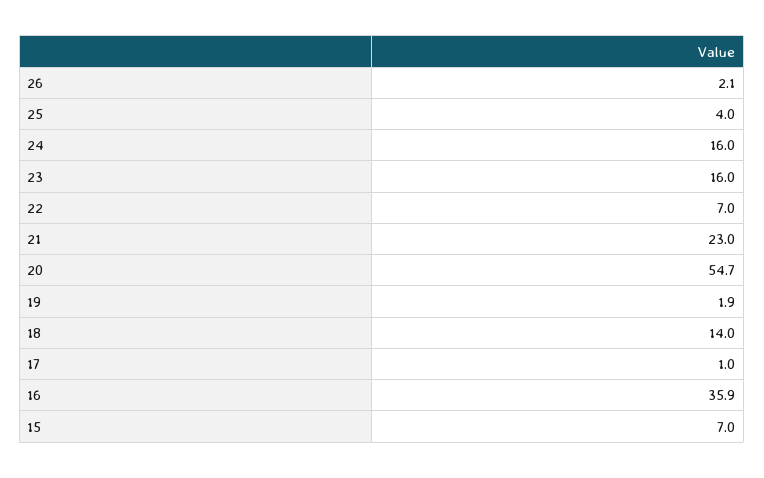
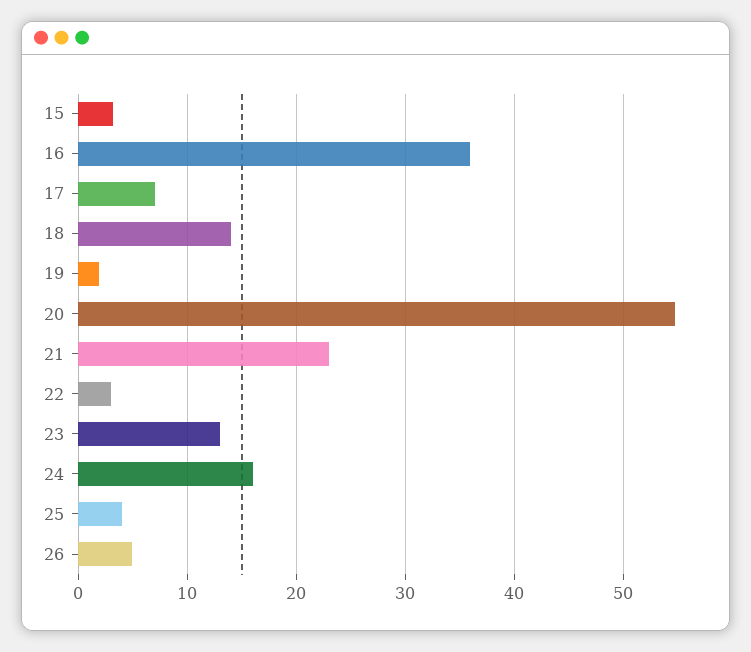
26: 2.1 -> 5
23: 16 -> 13
22: 7 -> 3
17: 1 -> 7
15: 7 -> 3

